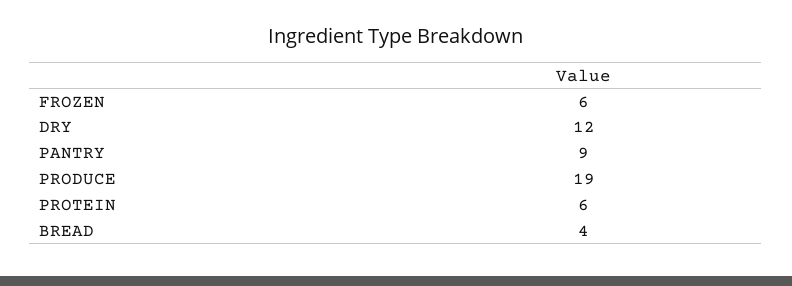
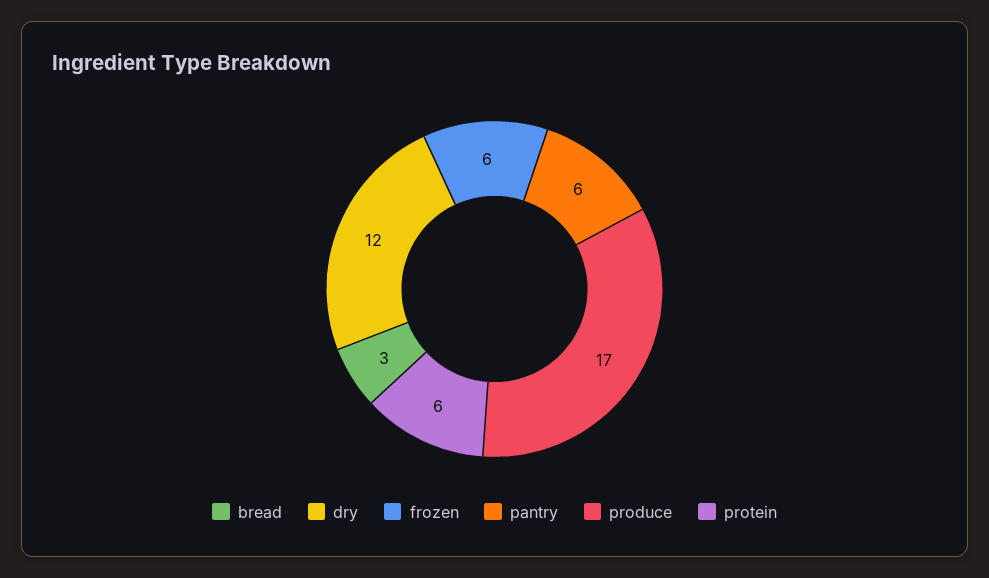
PANTRY: 9 -> 6
PRODUCE: 19 -> 17
BREAD: 4 -> 3

